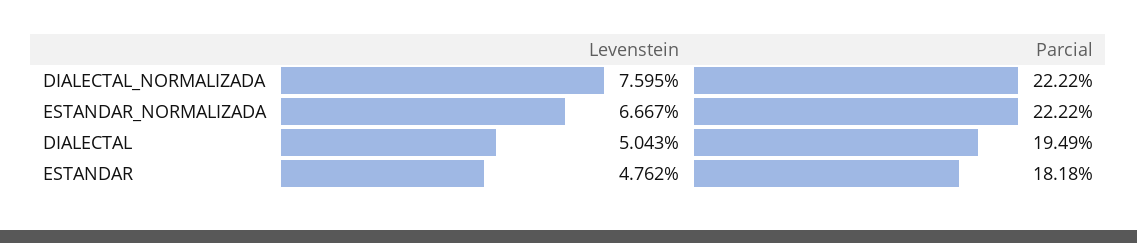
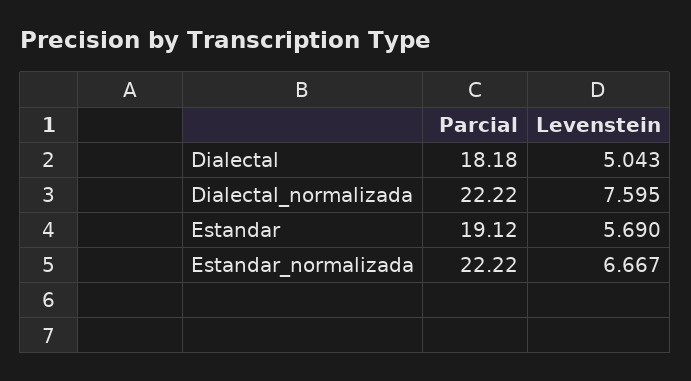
Parcial, DIALECTAL: 19.49 -> 18.18
Levenstein, ESTANDAR: 4.762 -> 5.69
Parcial, ESTANDAR: 18.18 -> 19.12

